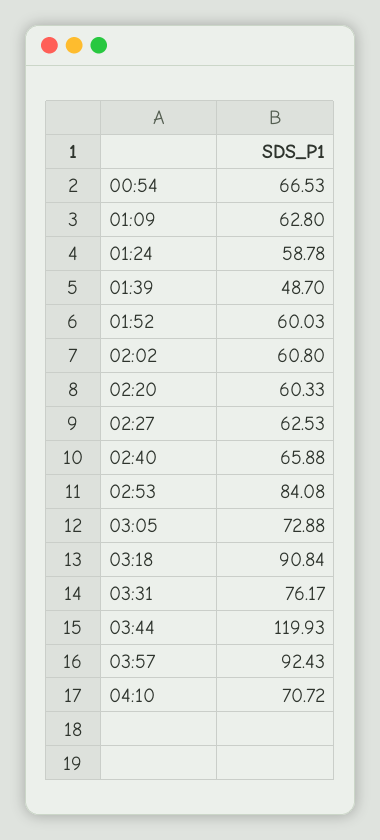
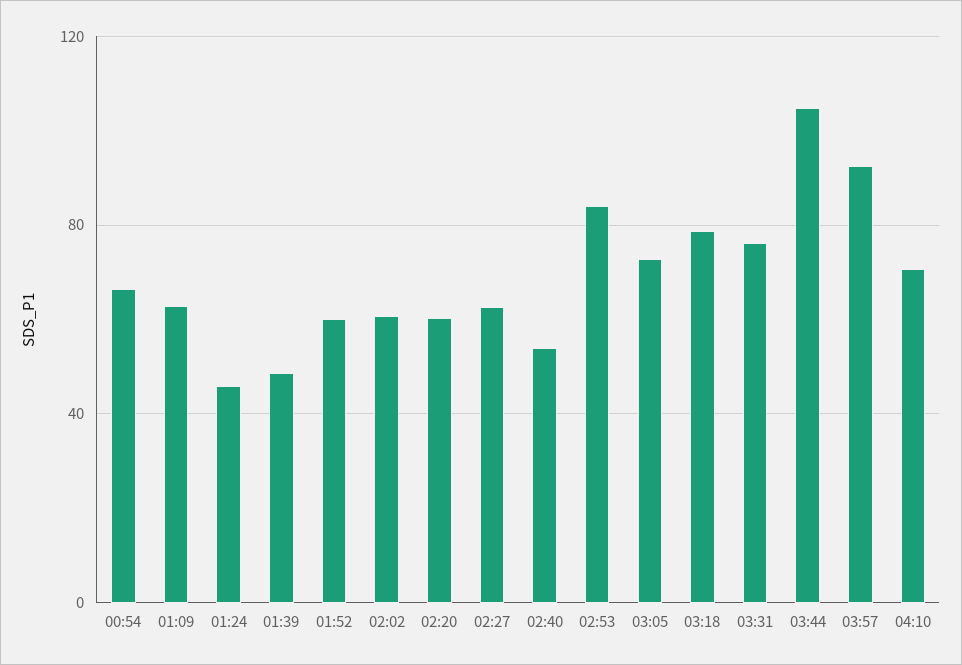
01:24: 58.78 -> 45
02:40: 65.88 -> 55
03:18: 90.84 -> 80
03:44: 119.93 -> 105

